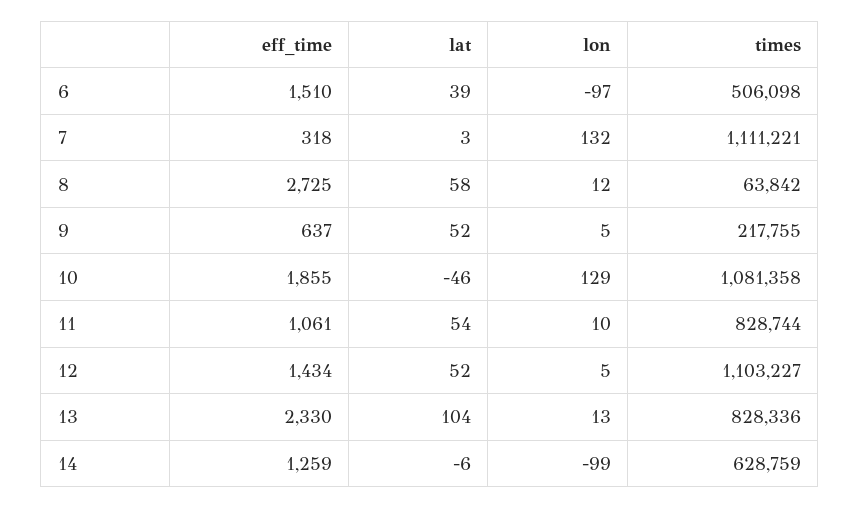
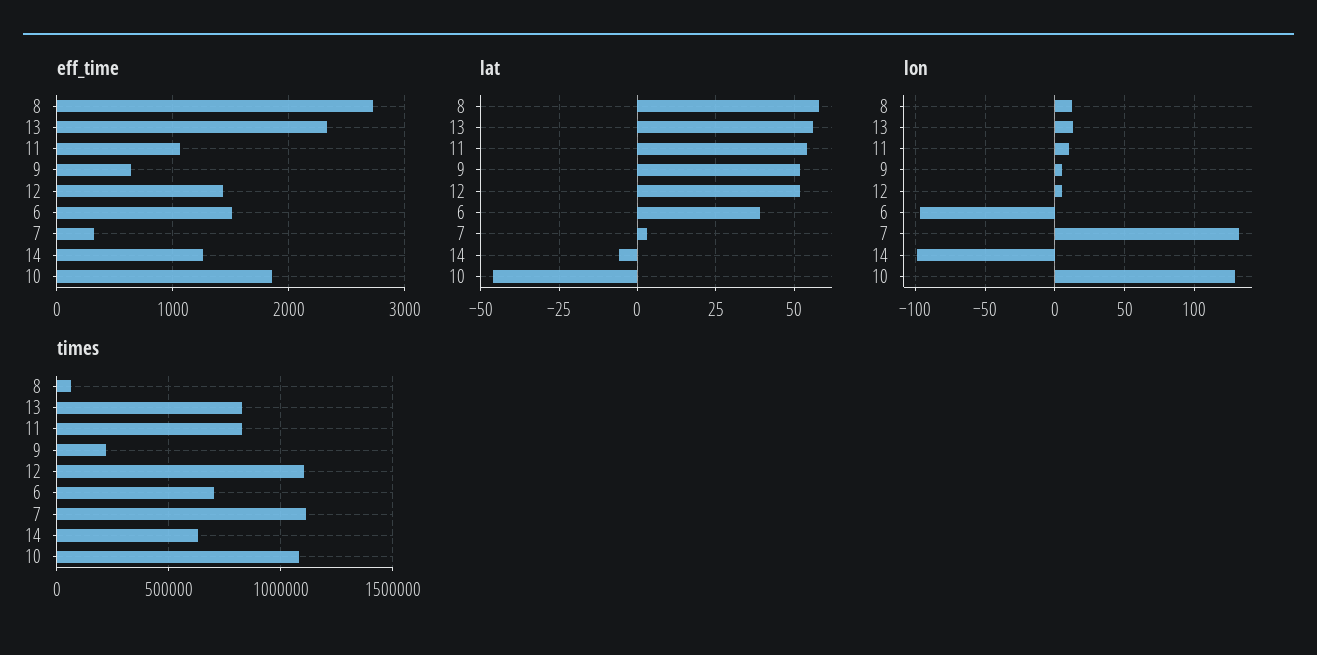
times, 6: 506098 -> 700000
lat, 13: 104 -> 55

